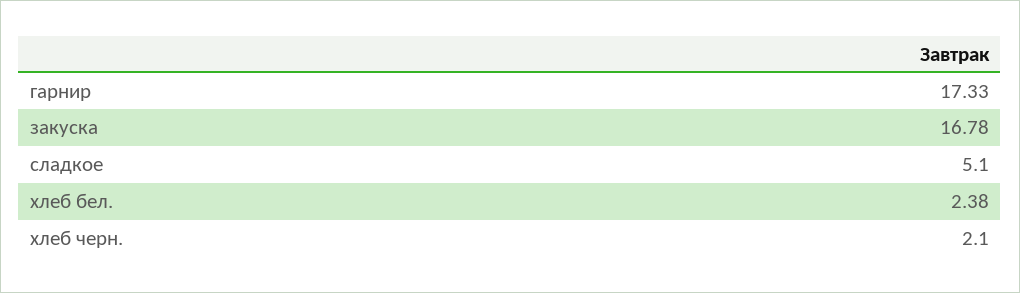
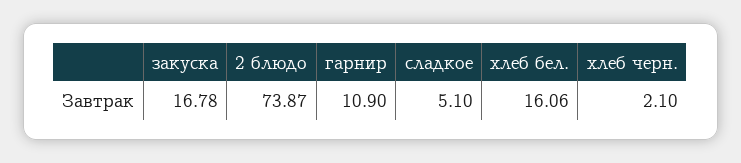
гарнир: 17.33 -> 10.9
хлеб бел.: 2.38 -> 16.06
2 блюдо: none -> 73.87

